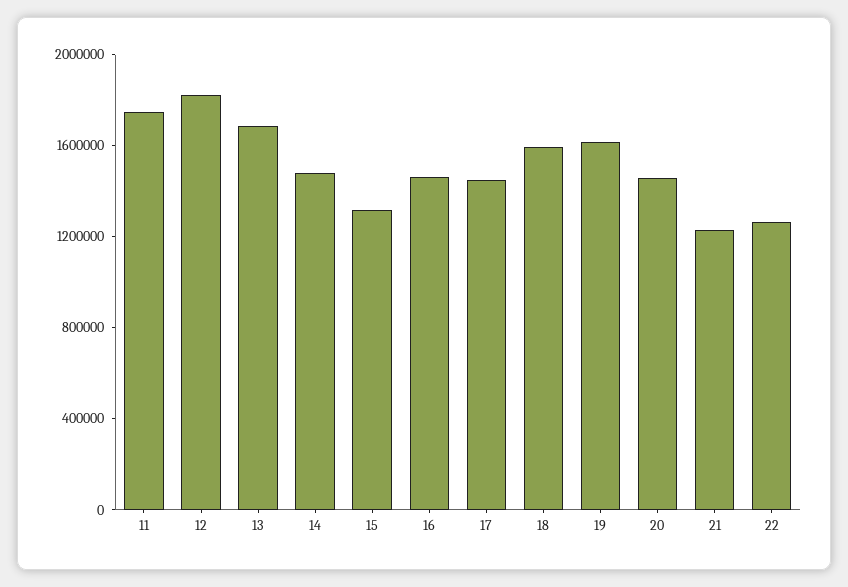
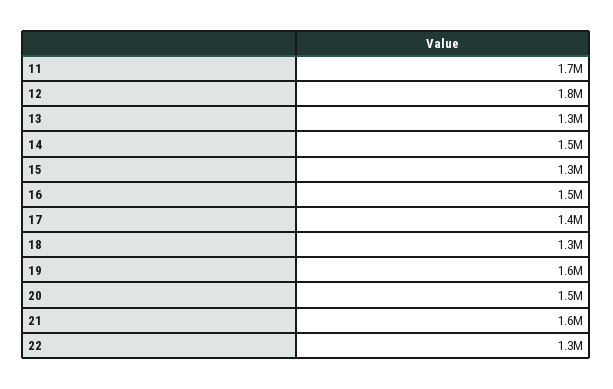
13: 1700000 -> 1300000
18: 1600000 -> 1300000
21: 1200000 -> 1600000

